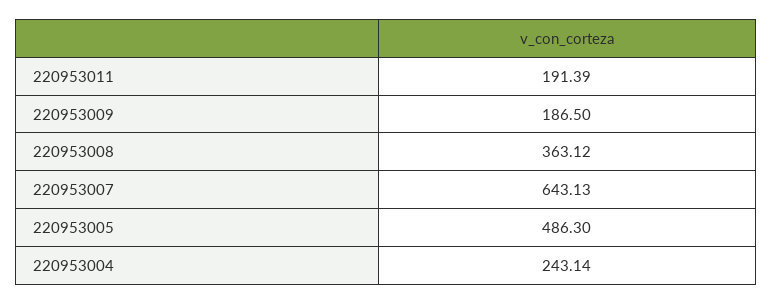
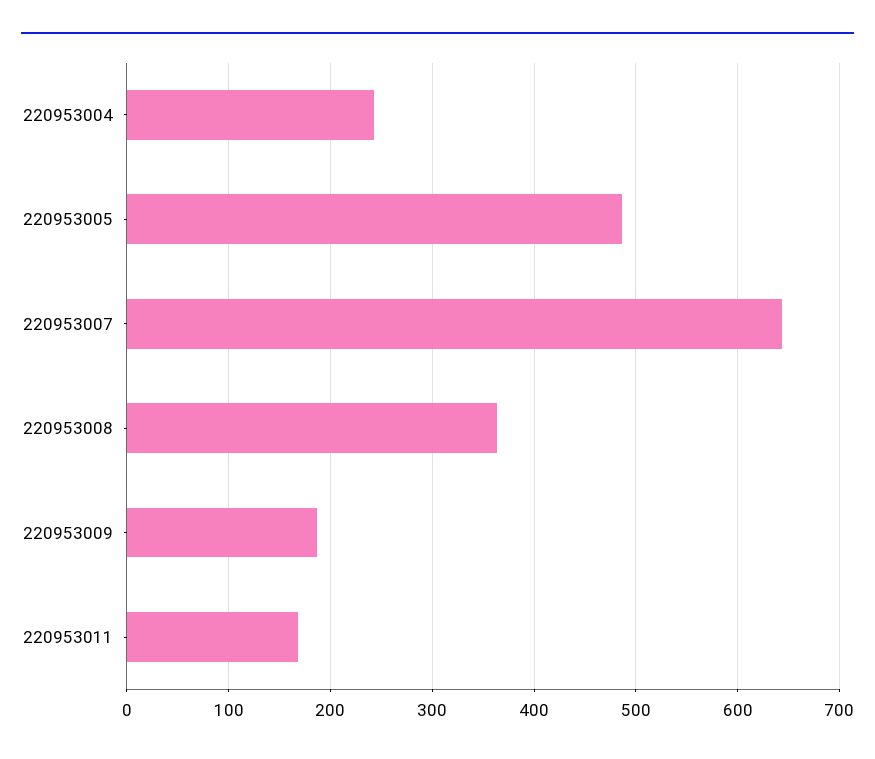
220953011: 191.39 -> 170

